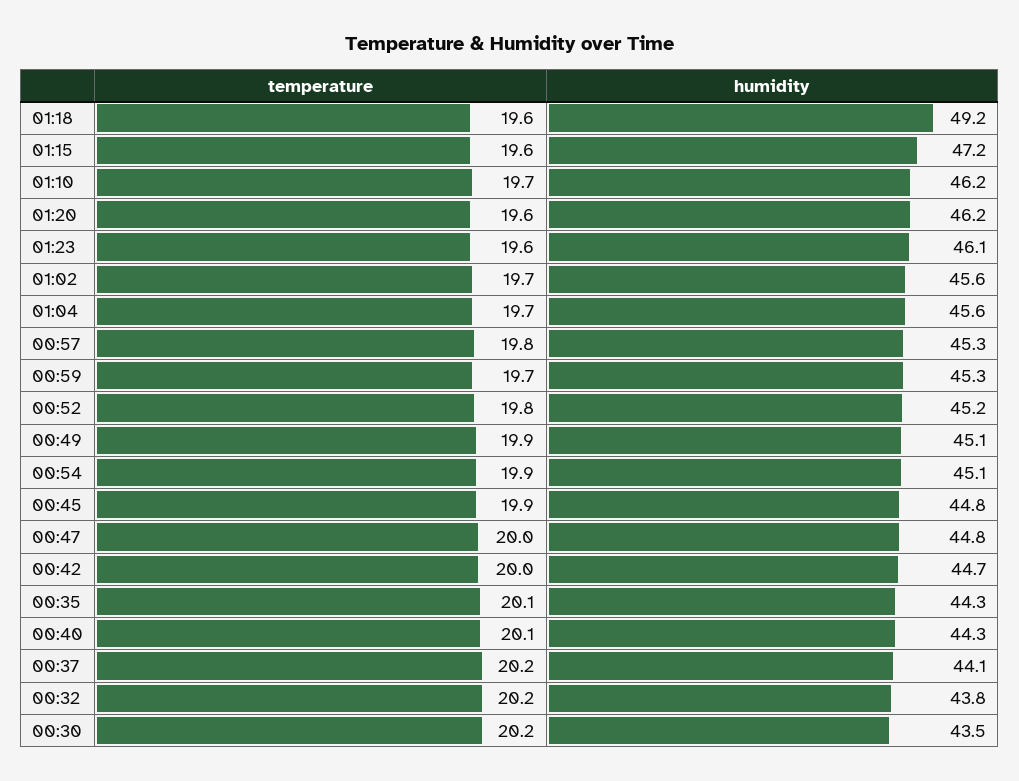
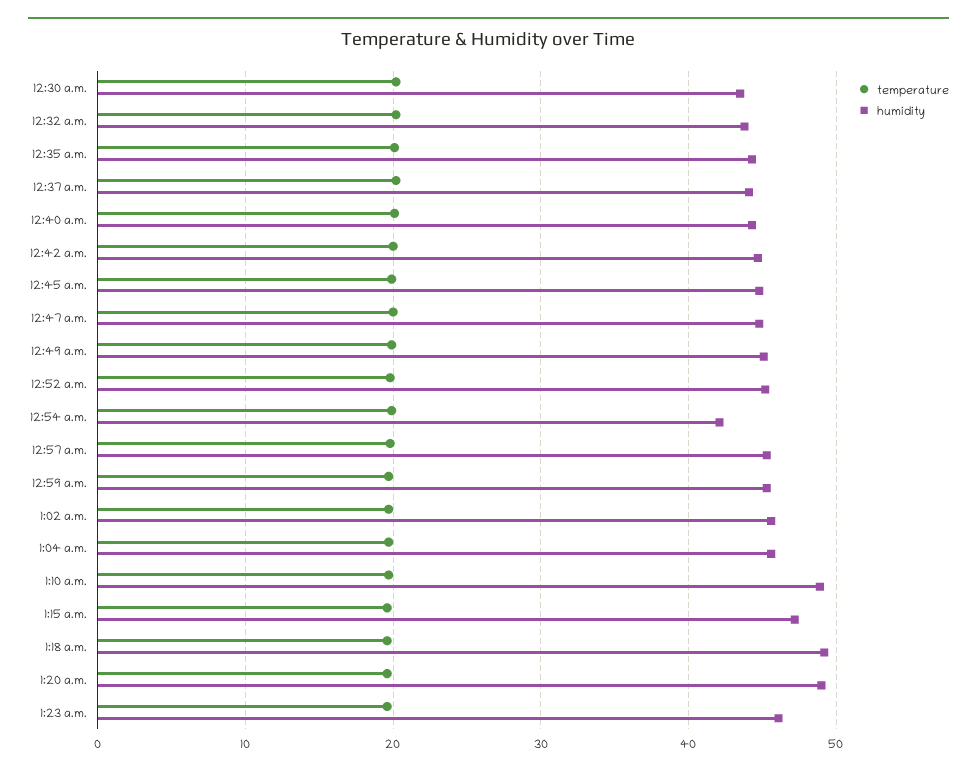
humidity, 01:10: 46.2 -> 49
humidity, 01:20: 46.2 -> 49
humidity, 00:54: 45.1 -> 42

